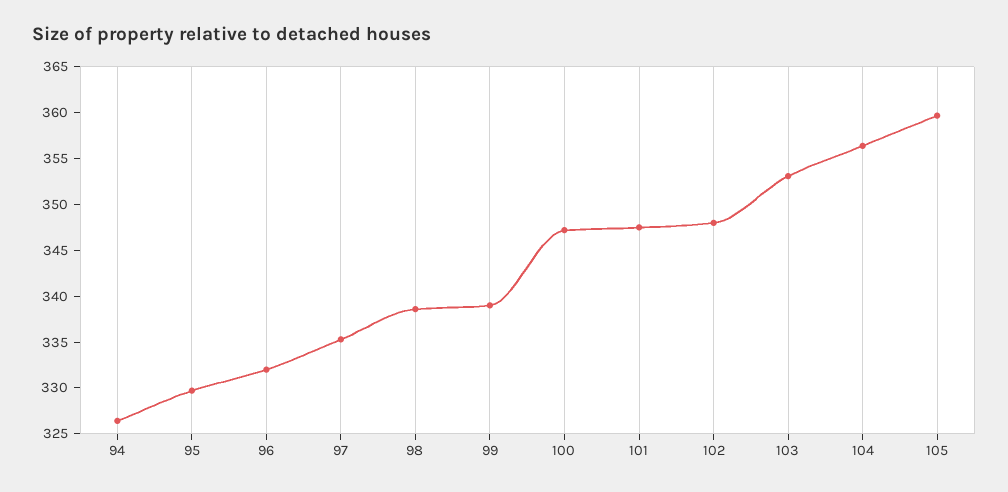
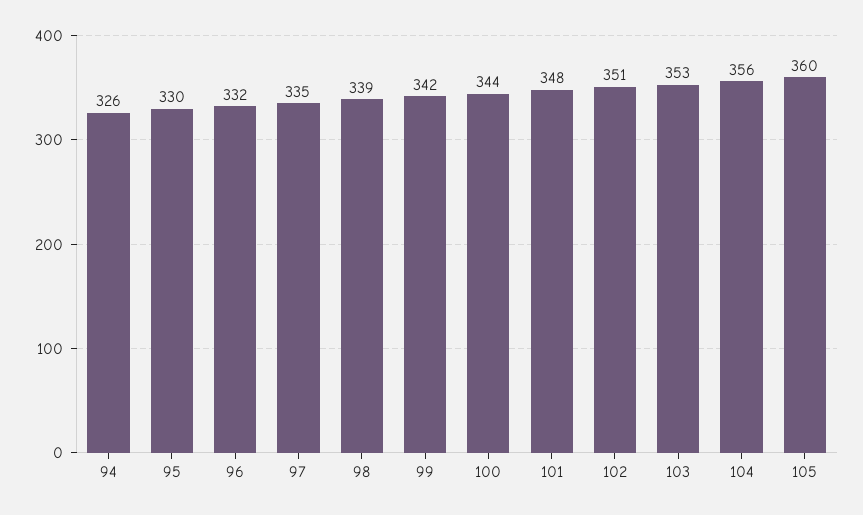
99: 339 -> 342
100: 347 -> 344
102: 348 -> 351

